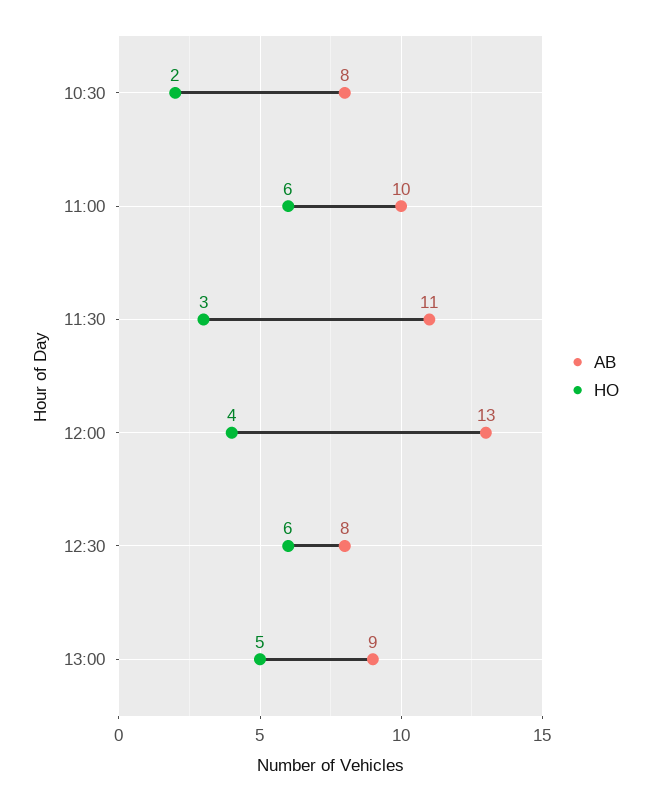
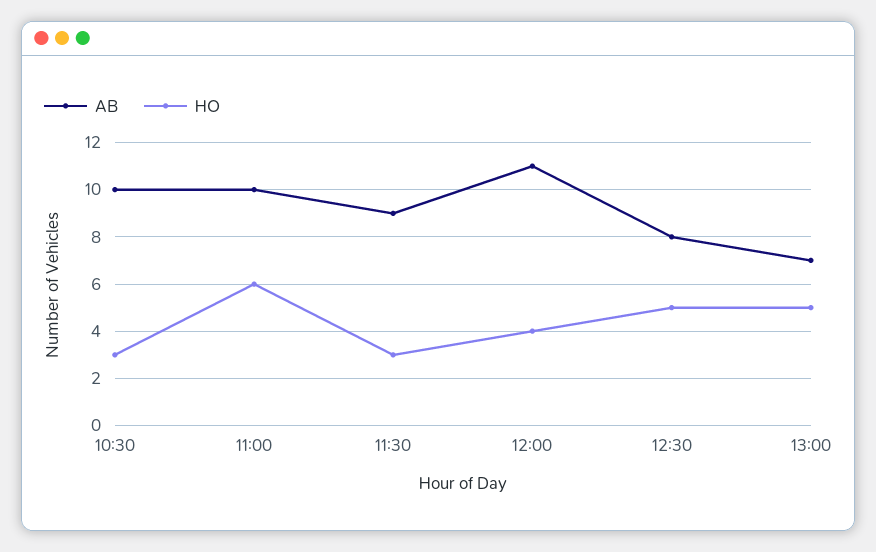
AB, 10:30: 8 -> 10
HO, 10:30: 2 -> 3
AB, 11:30: 11 -> 9
AB, 12:00: 13 -> 11
HO, 12:30: 6 -> 5
AB, 13:00: 9 -> 7

